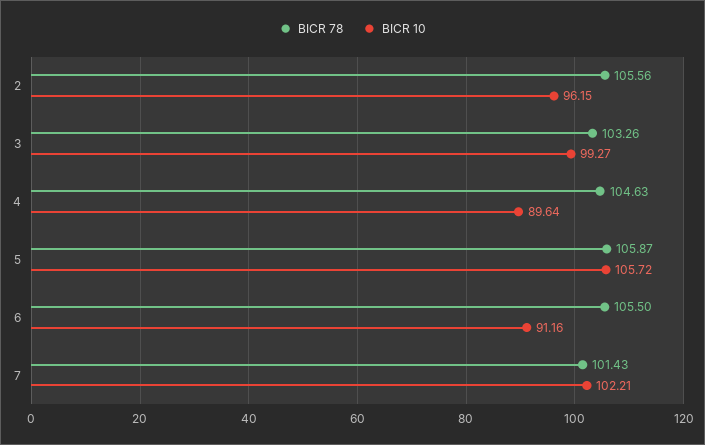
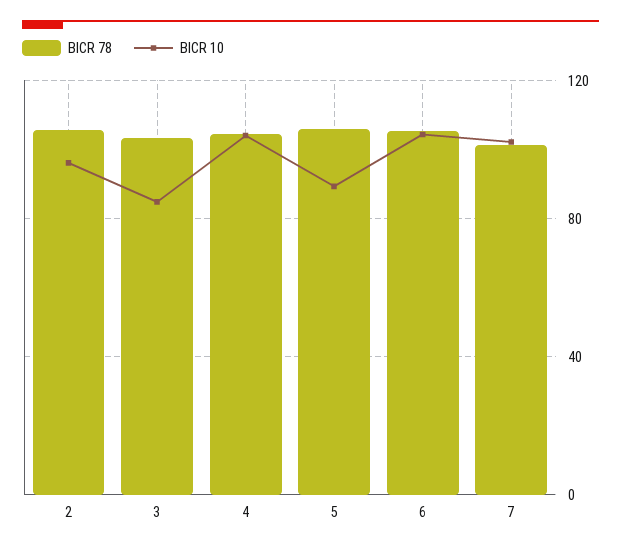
BICR 10, 3: 99.27 -> 85
BICR 10, 4: 89.64 -> 105
BICR 10, 5: 105.72 -> 90
BICR 10, 6: 91.16 -> 105

